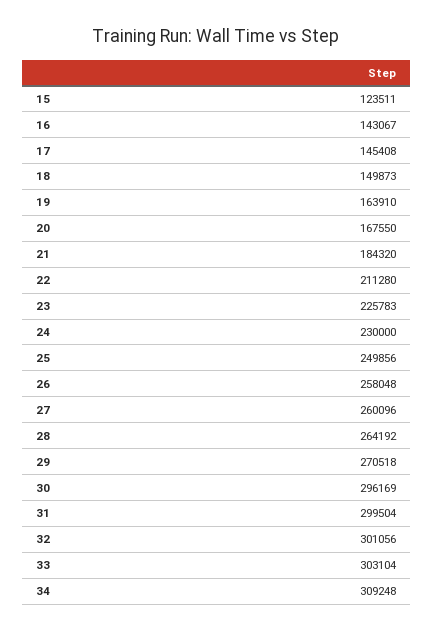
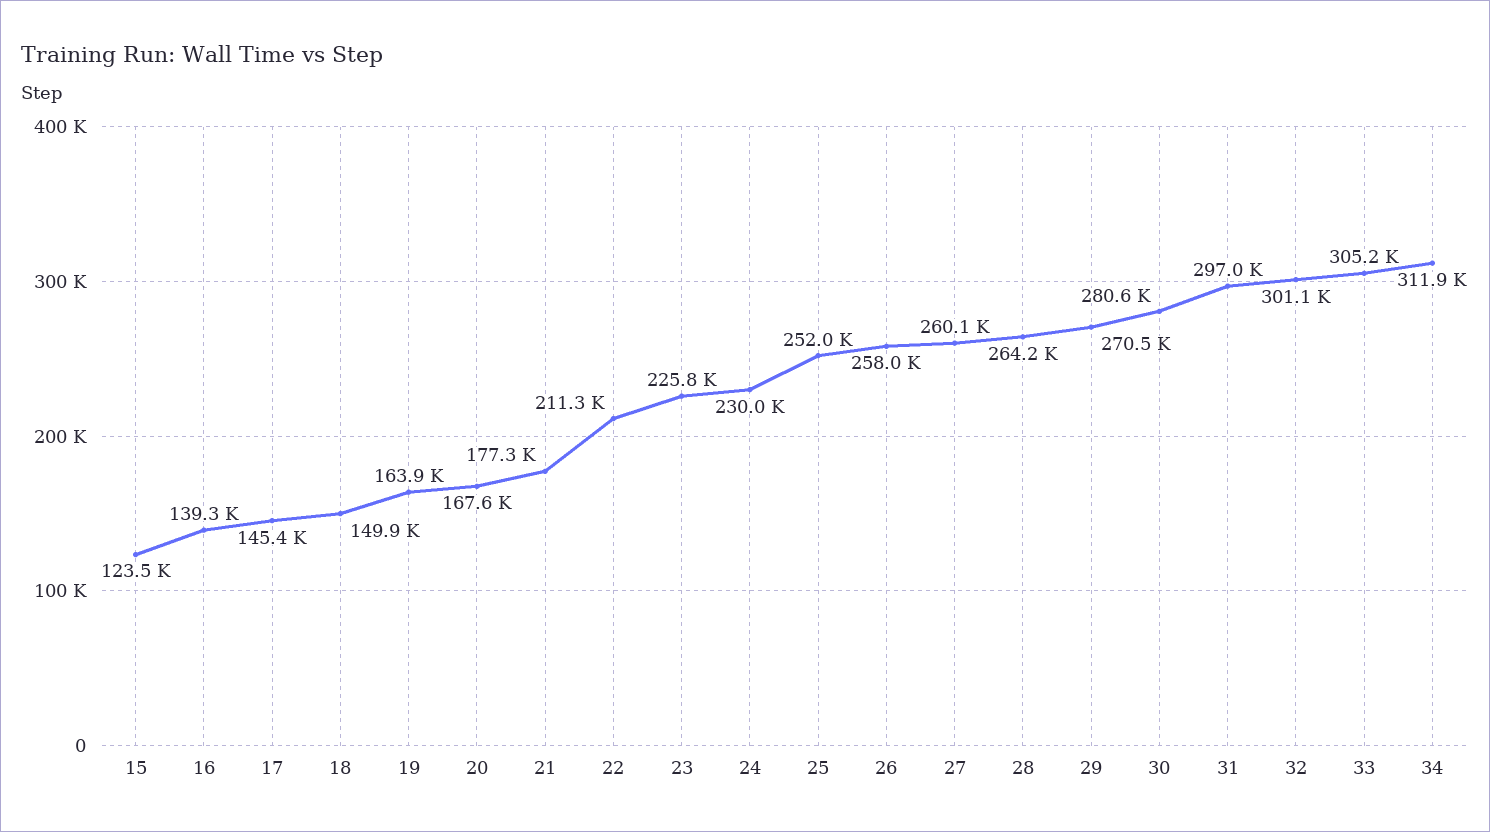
16: 143067 -> 139300
21: 184320 -> 177300
25: 249856 -> 252000
30: 296169 -> 280600
31: 299504 -> 297000
33: 303104 -> 305200
34: 309248 -> 311900

